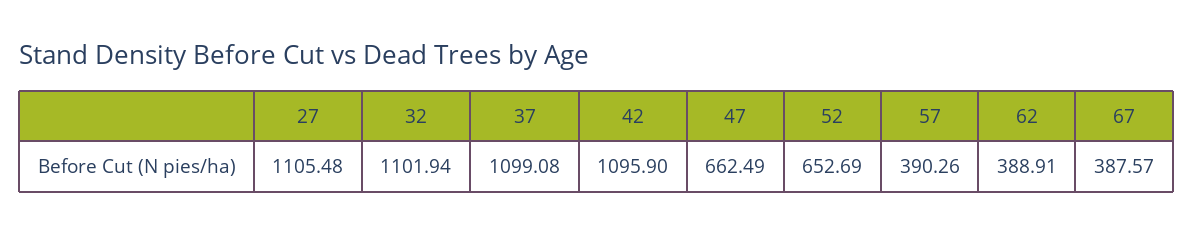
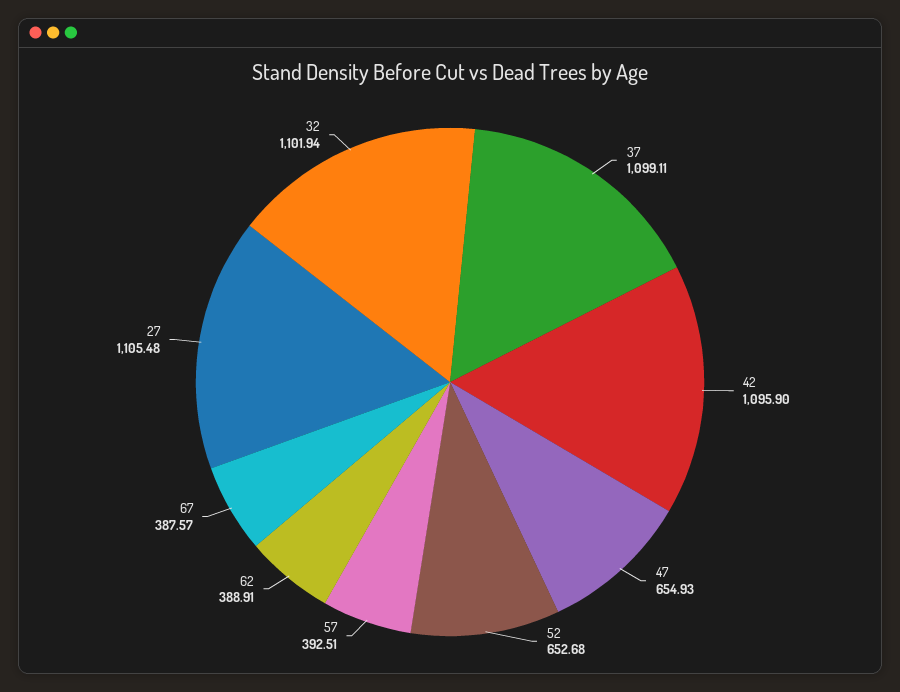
37: 1099.08 -> 1099.11
47: 662.49 -> 654.93
52: 652.69 -> 652.68
57: 390.26 -> 392.51

